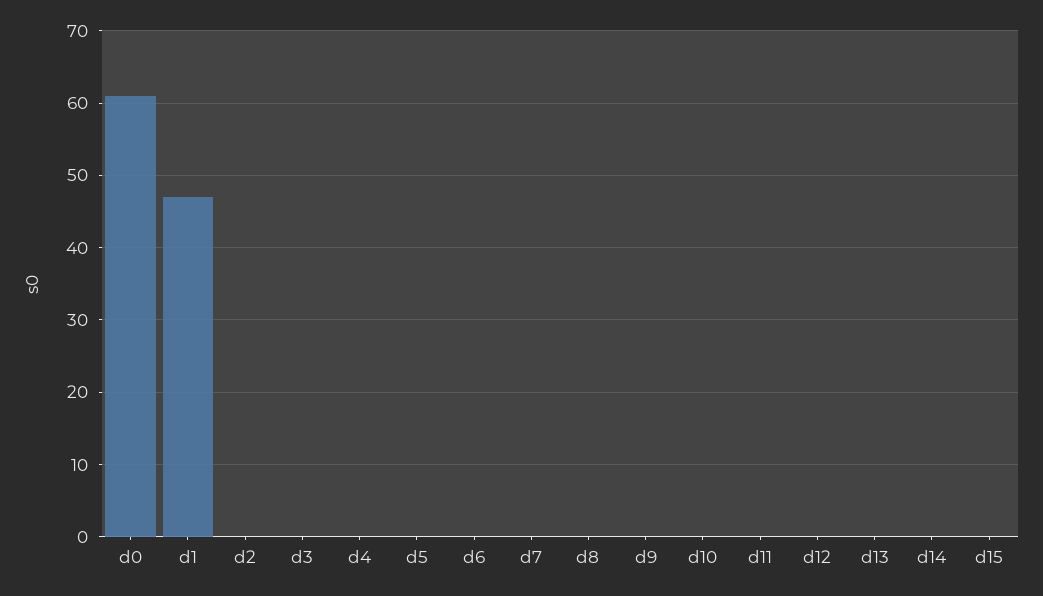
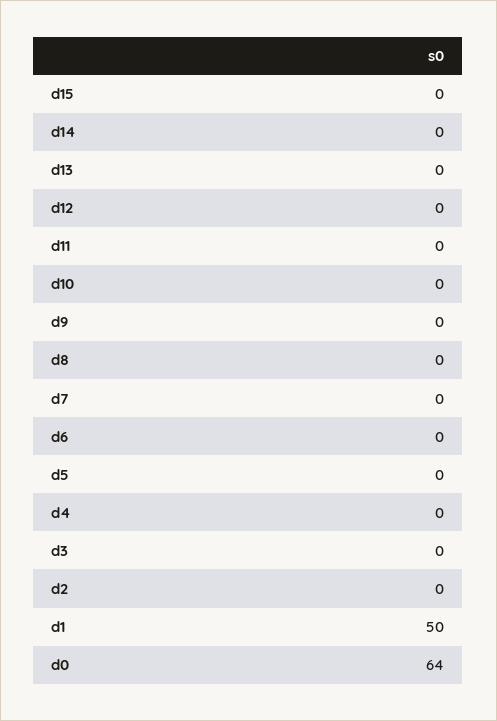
d0: 61 -> 64
d1: 47 -> 50

